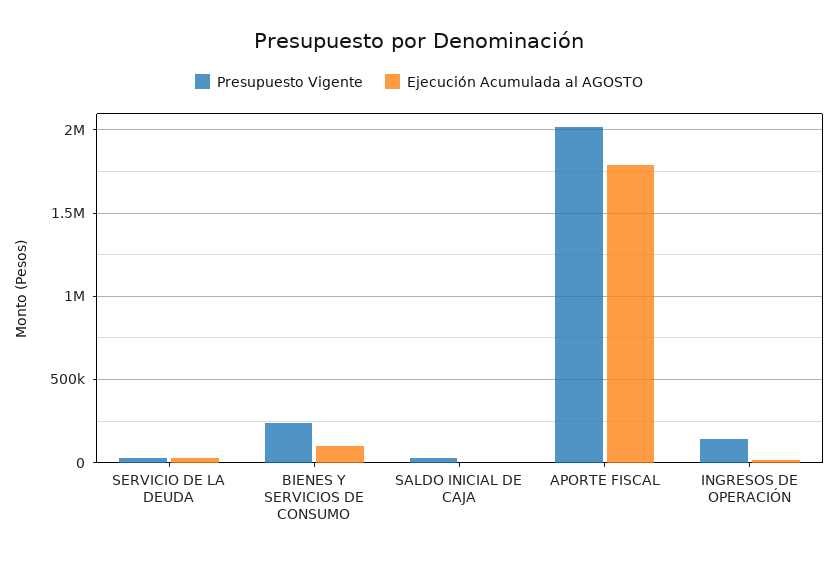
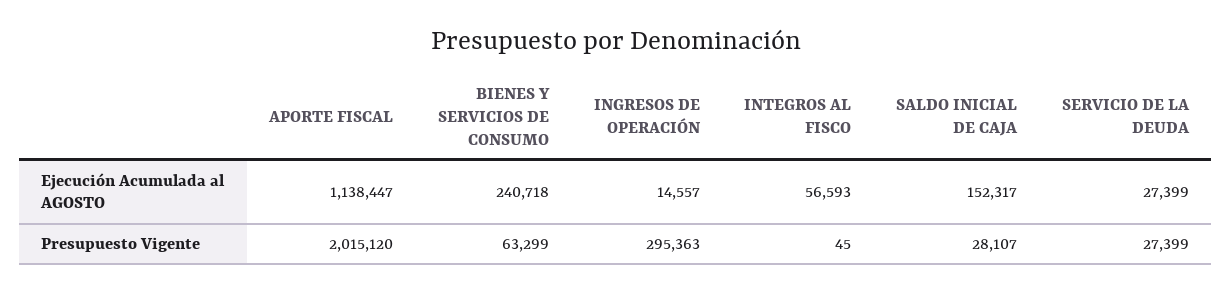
Presupuesto Vigente, BIENES Y SERVICIOS DE CONSUMO: 250000 -> 63299
Ejecución Acumulada al AGOSTO, BIENES Y SERVICIOS DE CONSUMO: 100000 -> 240718
Ejecución Acumulada al AGOSTO, SALDO INICIAL DE CAJA: 0 -> 152317
Ejecución Acumulada al AGOSTO, APORTE FISCAL: 1800000 -> 1138447
Presupuesto Vigente, INGRESOS DE OPERACIÓN: 150000 -> 295363
Ejecución Acumulada al AGOSTO, INTEGROS AL FISCO: none -> 56593
Presupuesto Vigente, INTEGROS AL FISCO: none -> 45

